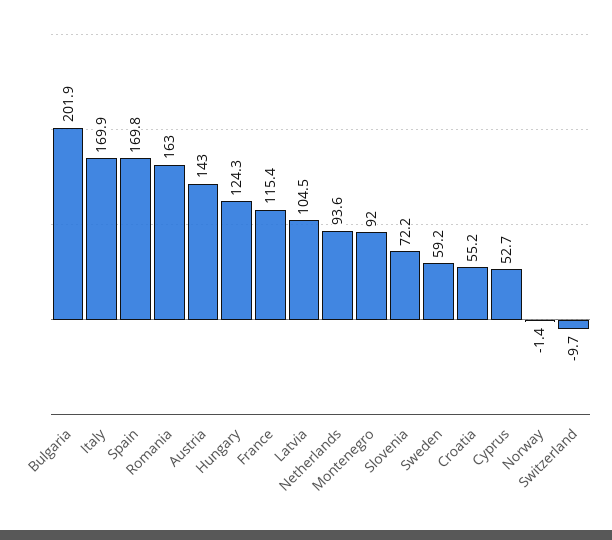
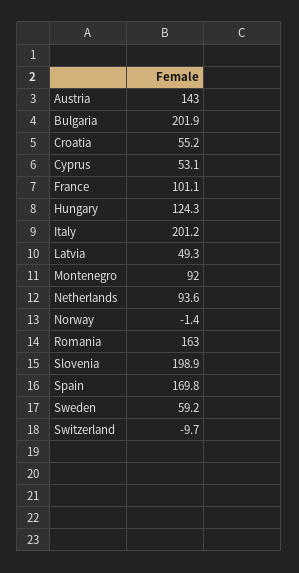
Italy: 169.9 -> 201.2
France: 115.4 -> 101.1
Latvia: 104.5 -> 49.3
Slovenia: 72.2 -> 198.9
Cyprus: 52.7 -> 53.1

